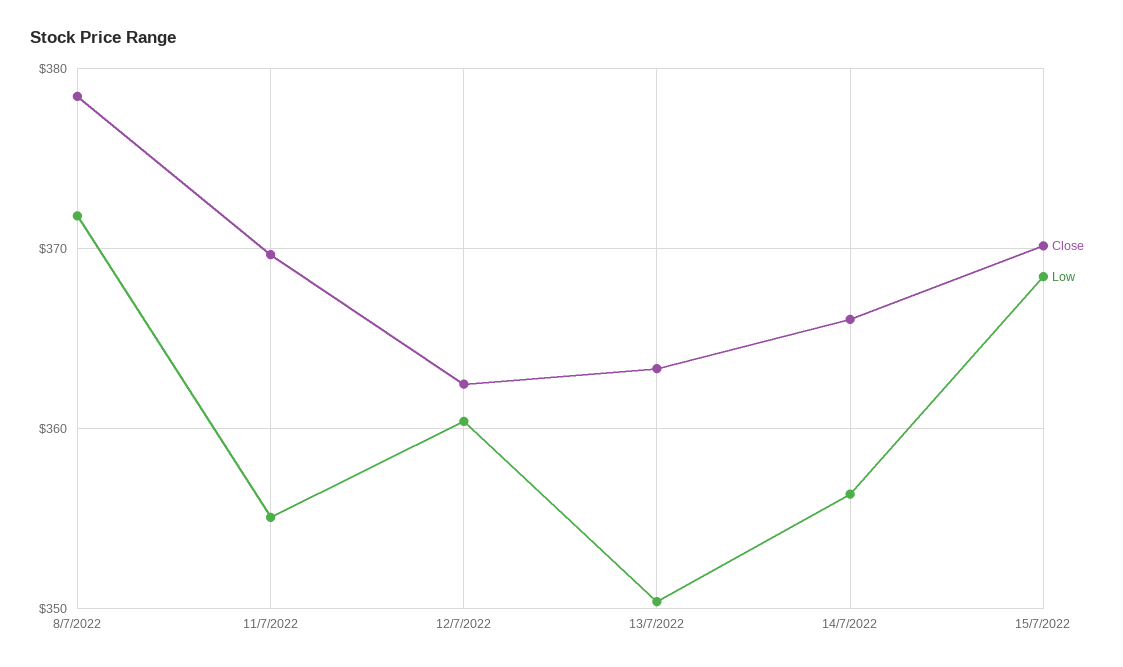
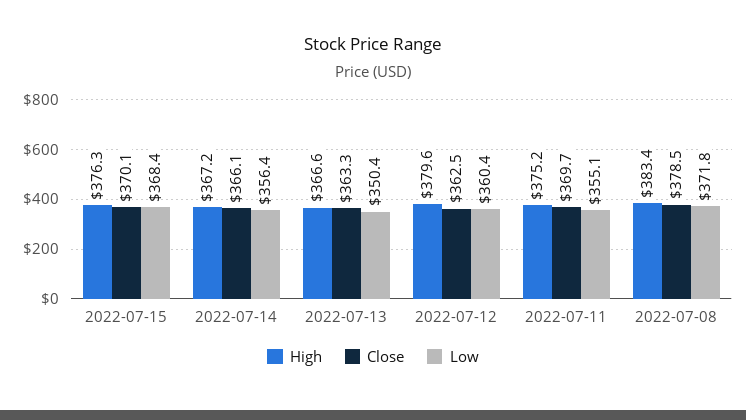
High, 15/7/2022: none -> 376.3
High, 14/7/2022: none -> 367.2
High, 13/7/2022: none -> 366.6
High, 12/7/2022: none -> 379.6
High, 11/7/2022: none -> 375.2
High, 8/7/2022: none -> 383.4

